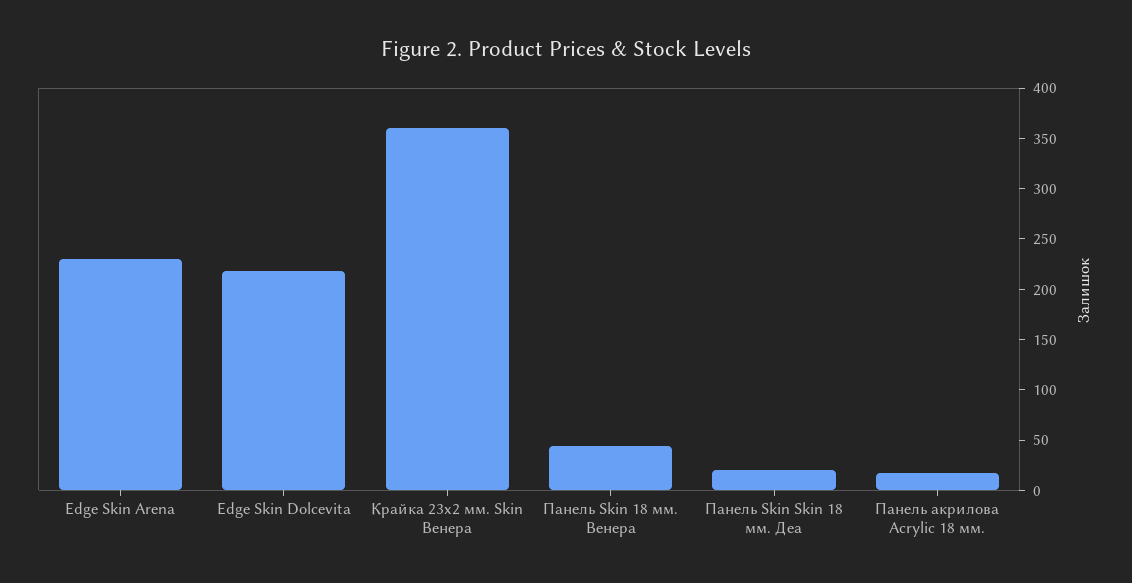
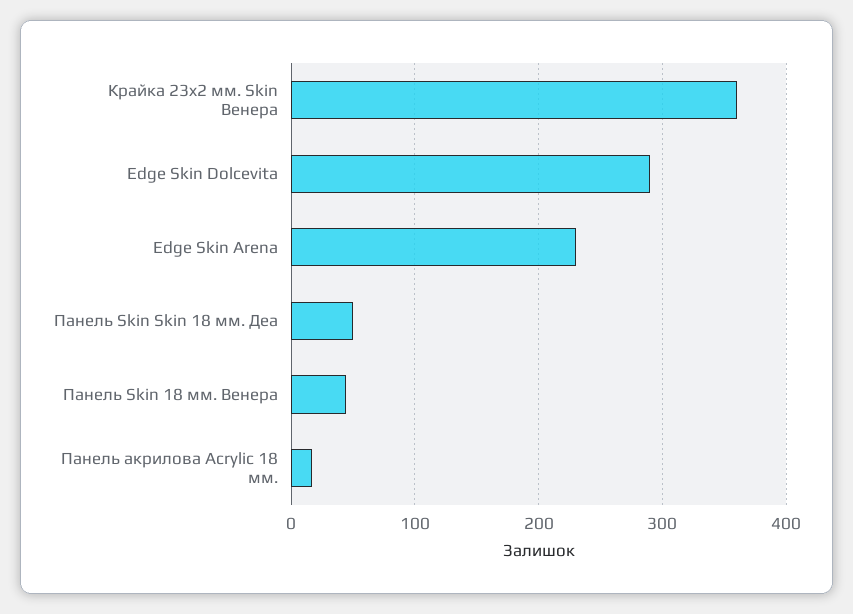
Edge Skin Dolcevita: 220 -> 290
Панель Skin Skin 18 мм. Деа: 20 -> 50

